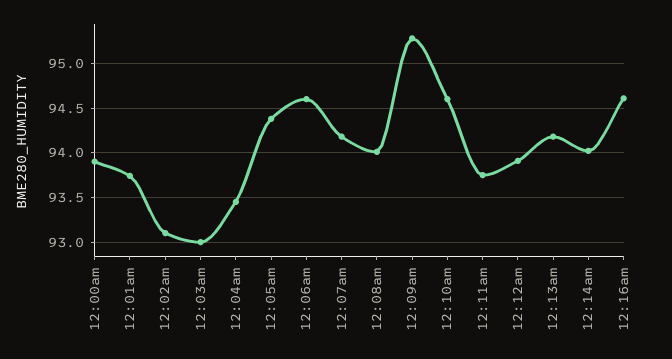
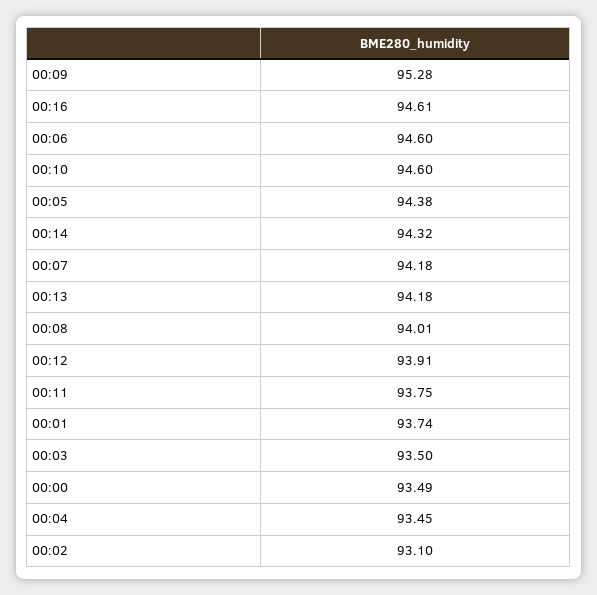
12:00am: 93.9 -> 93.49
12:03am: 93 -> 93.5
12:14am: 94 -> 94.32

